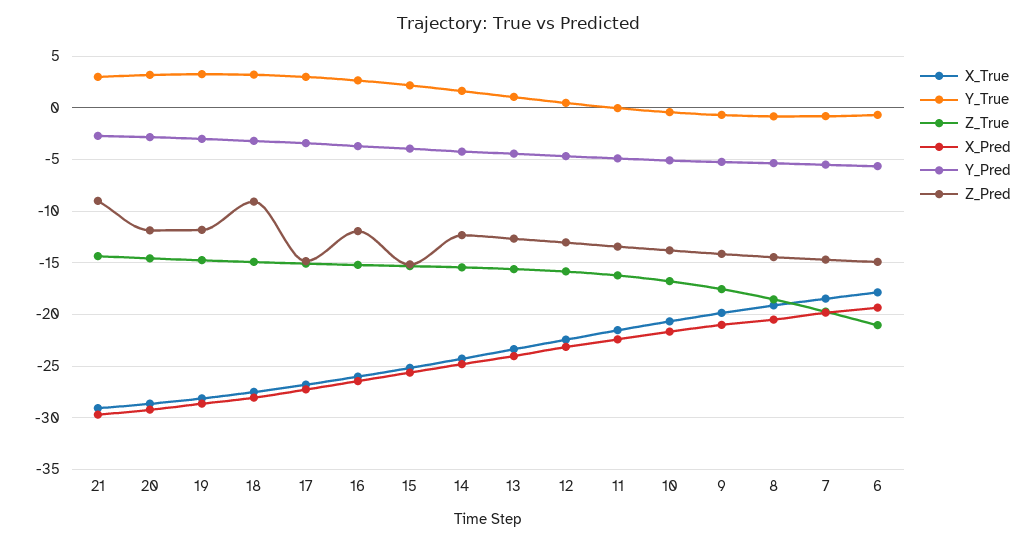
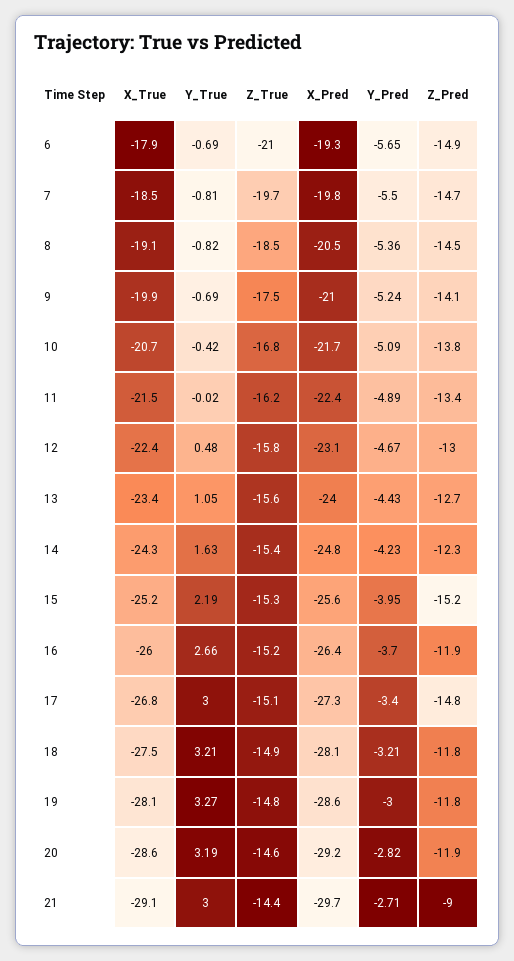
Z_Pred, 18: -9 -> -11.8

